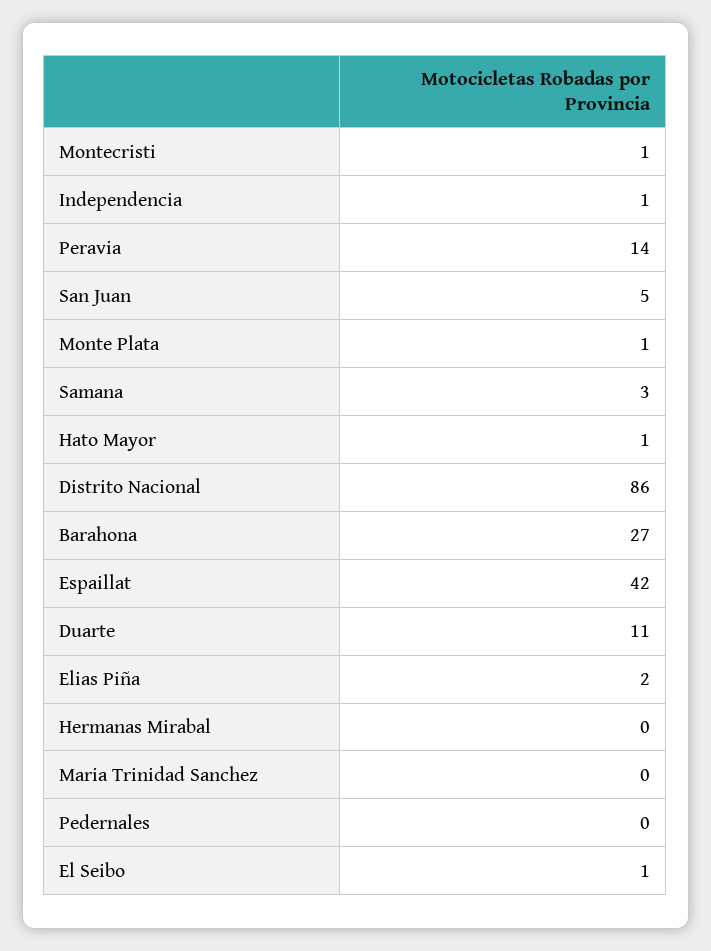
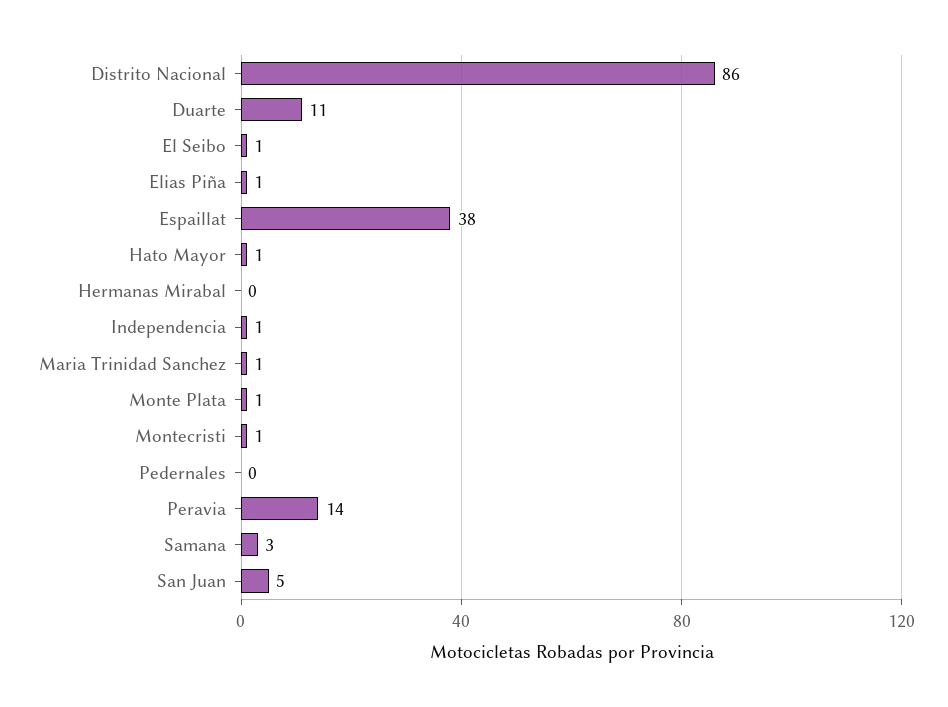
Barahona: 27 -> none
Espaillat: 42 -> 38
Elias Piña: 2 -> 1
Maria Trinidad Sanchez: 0 -> 1

